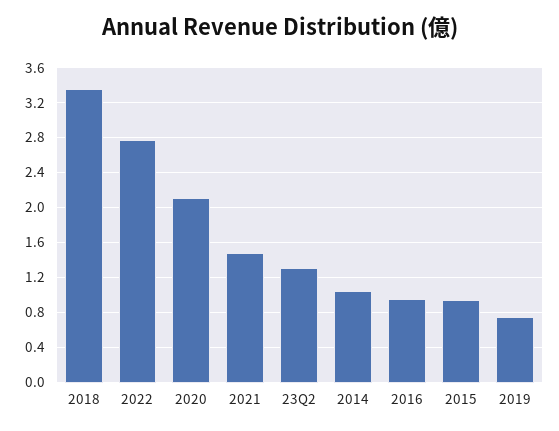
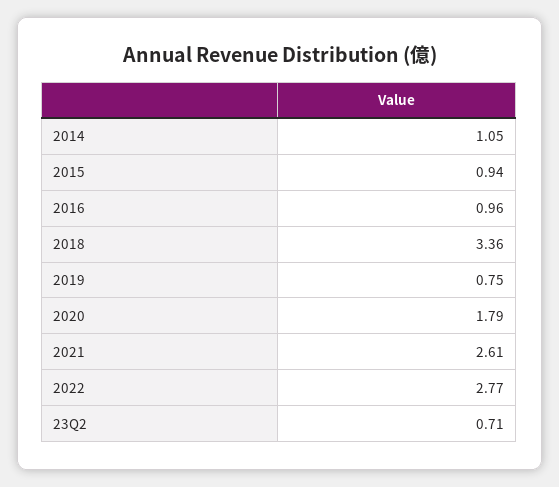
2020: 2.1 -> 1.79
2021: 1.5 -> 2.61
23Q2: 1.3 -> 0.71

